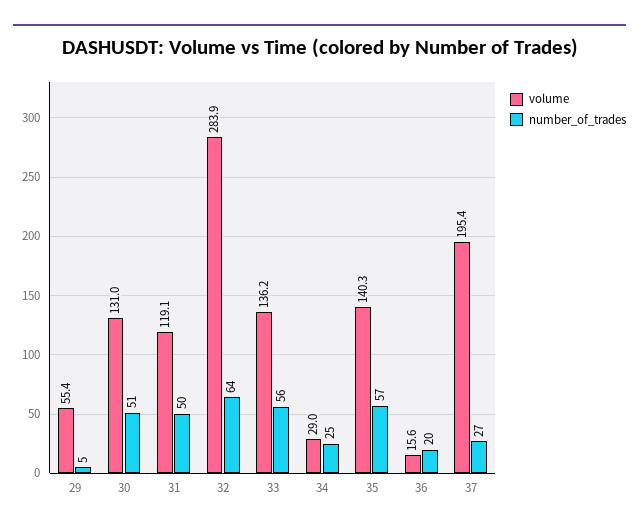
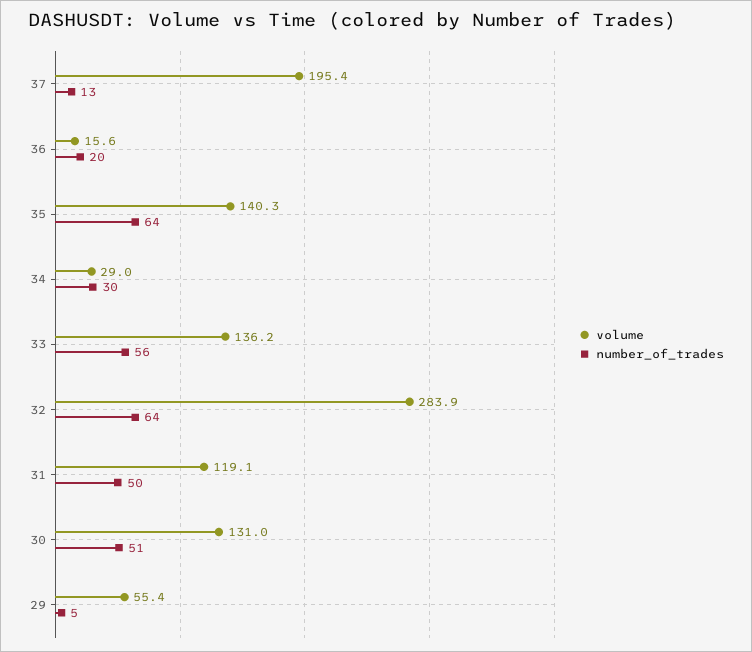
number_of_trades, 34: 25 -> 30
number_of_trades, 35: 57 -> 64
number_of_trades, 37: 27 -> 13

